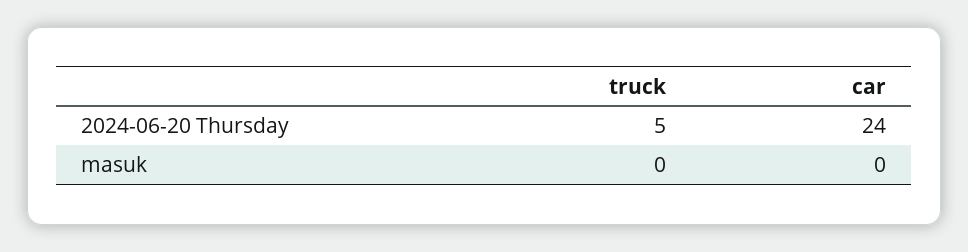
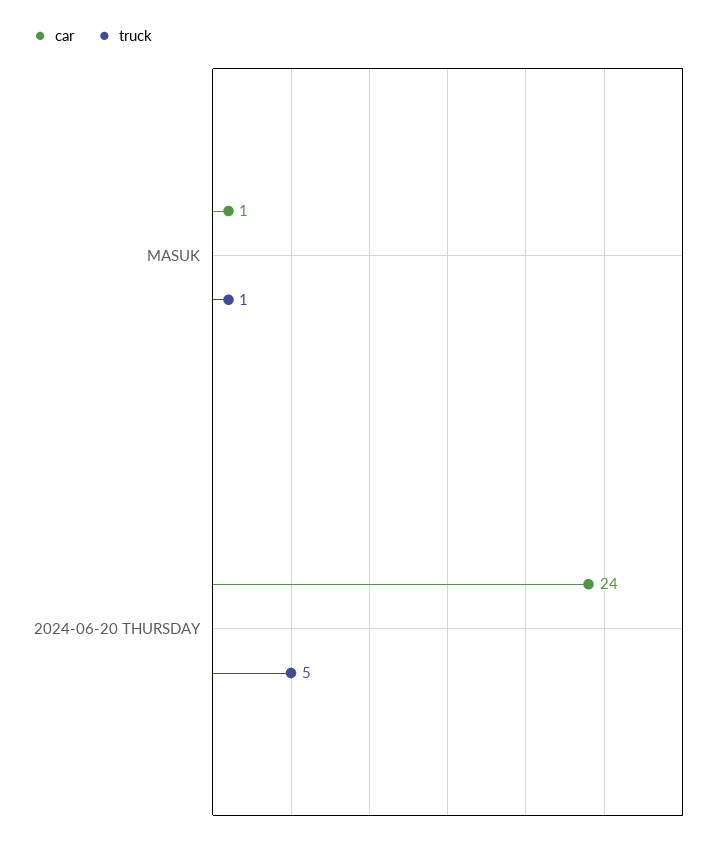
truck, masuk: 0 -> 1
car, masuk: 0 -> 1

